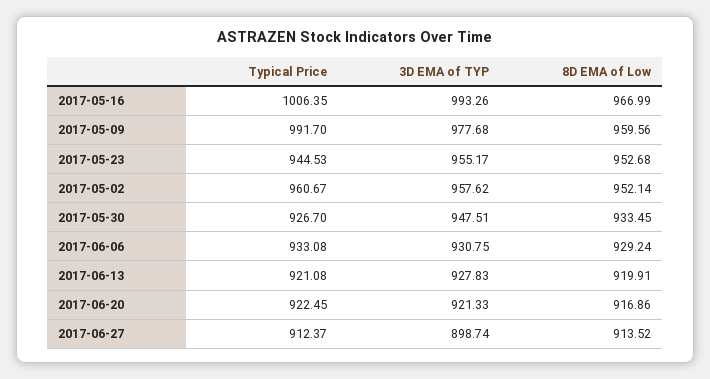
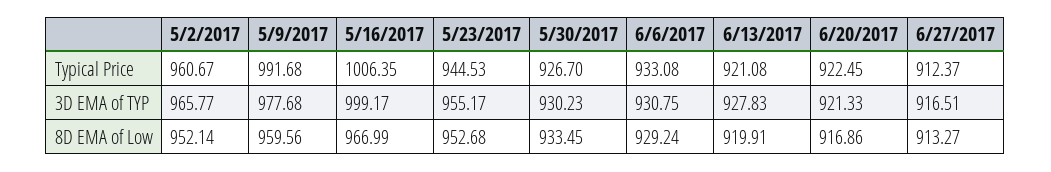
3D EMA of TYP, 2017-05-16: 993.26 -> 999.17
Typical Price, 2017-05-09: 991.7 -> 991.68
3D EMA of TYP, 2017-05-02: 957.62 -> 965.77
3D EMA of TYP, 2017-05-30: 947.51 -> 930.23
3D EMA of TYP, 2017-06-27: 898.74 -> 916.51
8D EMA of Low, 2017-06-27: 913.52 -> 913.27

